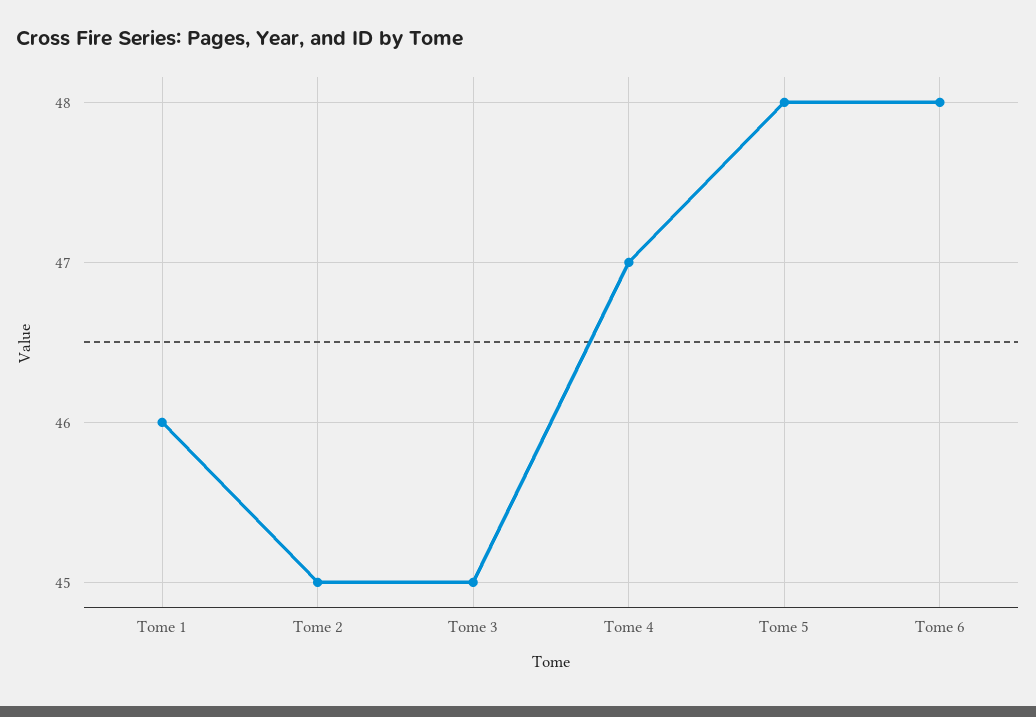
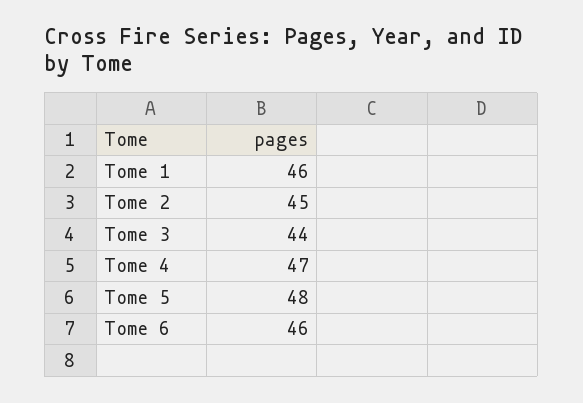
Tome 3: 45 -> 44
Tome 6: 48 -> 46

